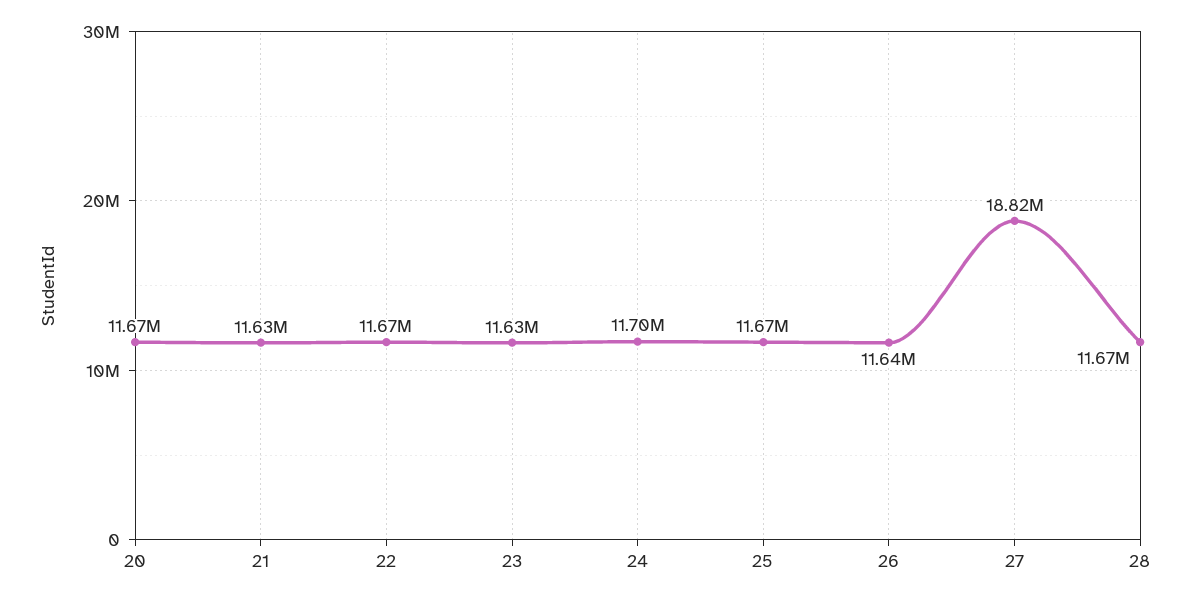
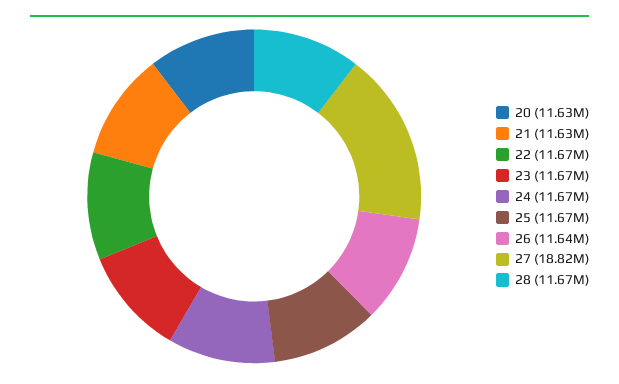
20: 11670000 -> 11630000
23: 11630000 -> 11670000
24: 11700000 -> 11670000

